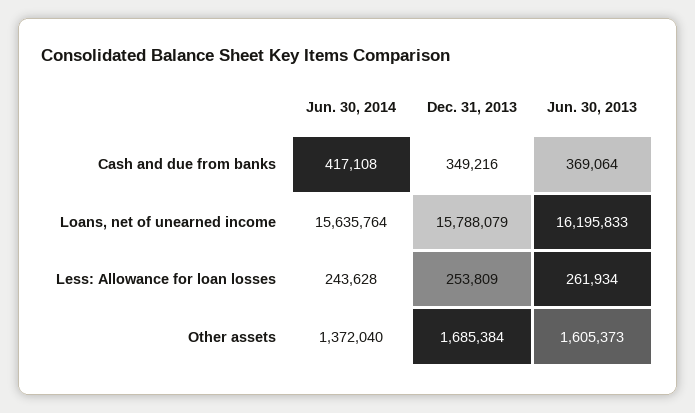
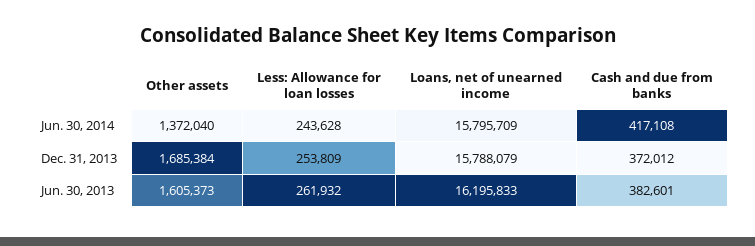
Dec. 31, 2013, Cash and due from banks: 349216 -> 372012
Jun. 30, 2013, Cash and due from banks: 369064 -> 382601
Jun. 30, 2014, Loans, net of unearned income: 15635764 -> 15795709
Jun. 30, 2013, Less: Allowance for loan losses: 261934 -> 261932

